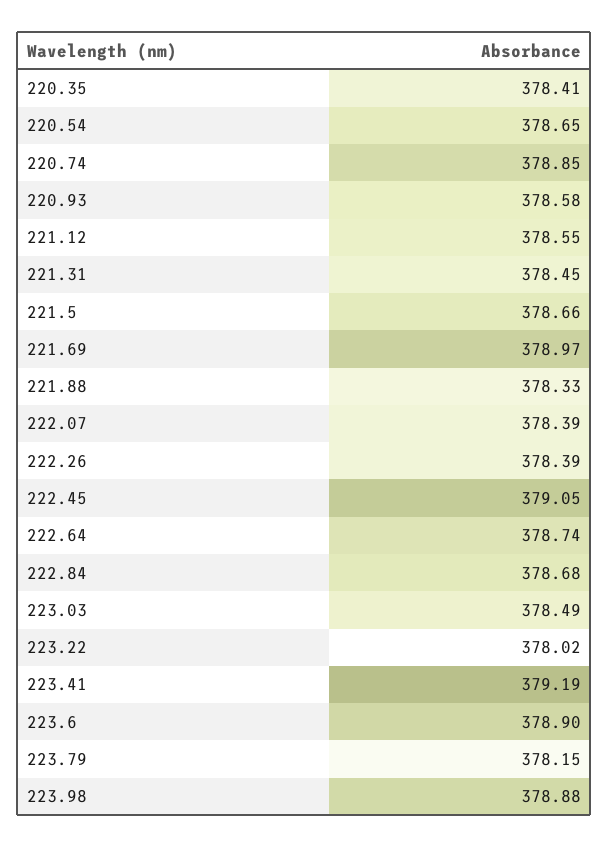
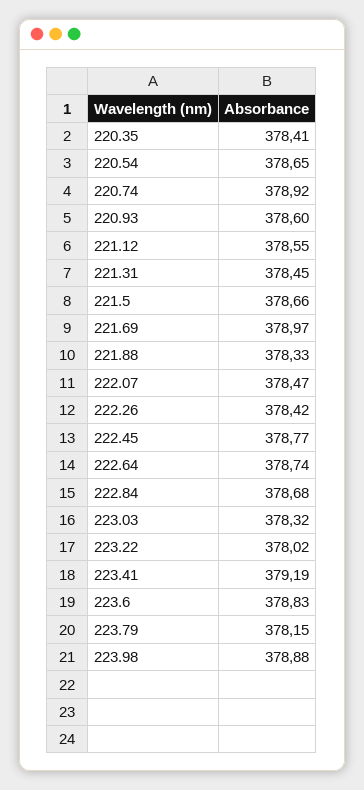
220.74: 378.85 -> 378.92
220.93: 378.58 -> 378.6
222.07: 378.39 -> 378.47
222.26: 378.39 -> 378.42
222.45: 379.05 -> 378.77
223.03: 378.49 -> 378.32
223.6: 378.9 -> 378.83

